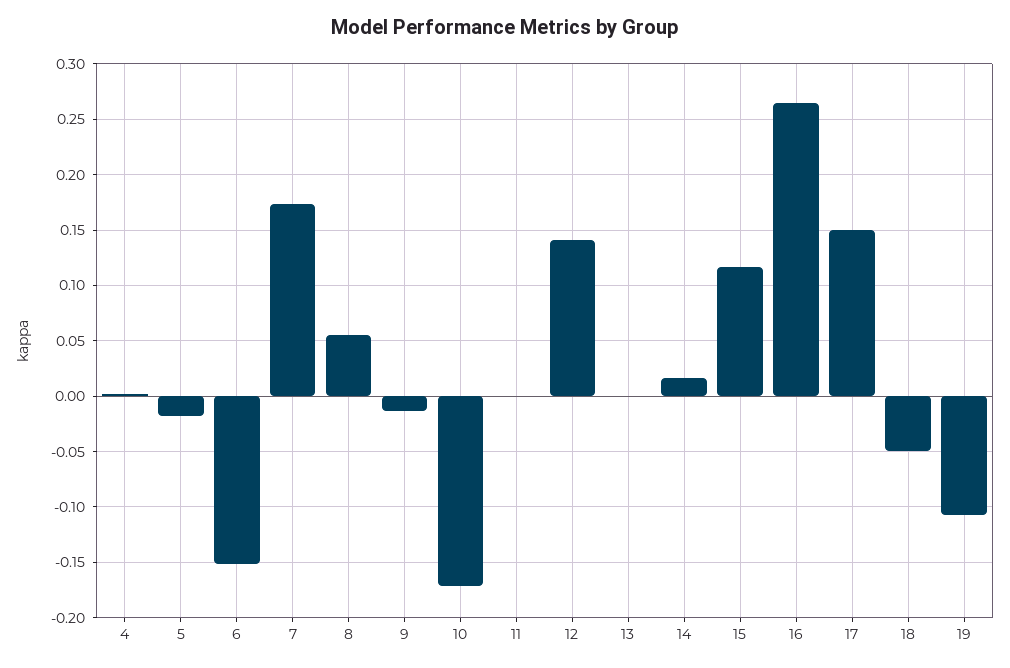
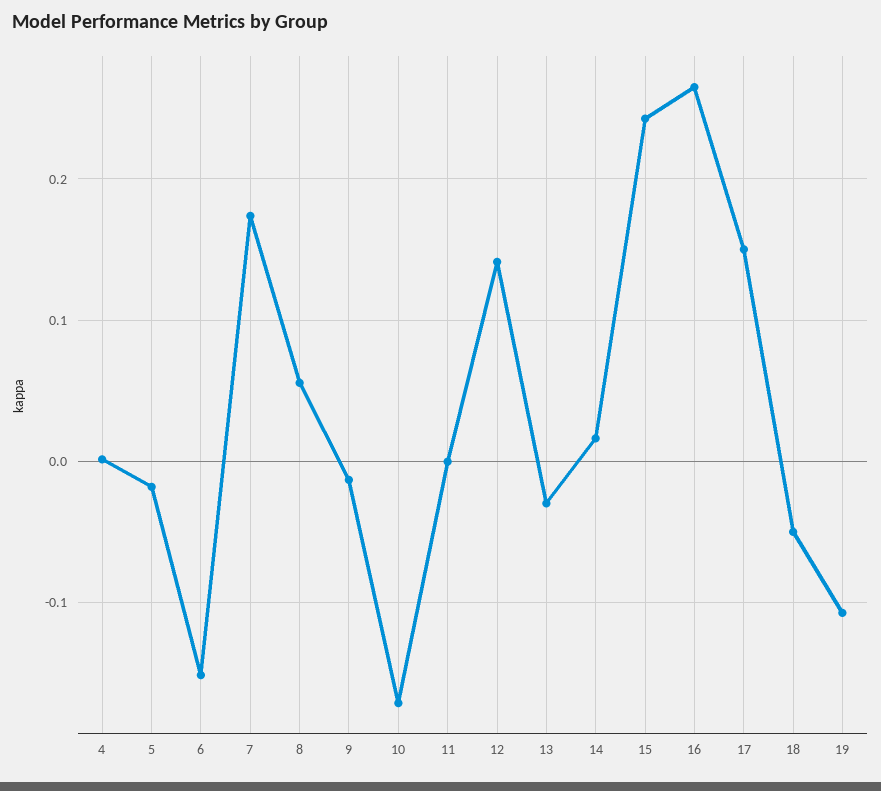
13: 0 -> -0.03
15: 0.12 -> 0.24

